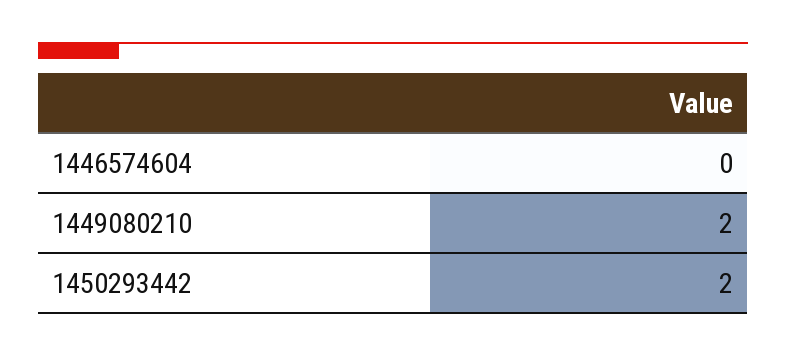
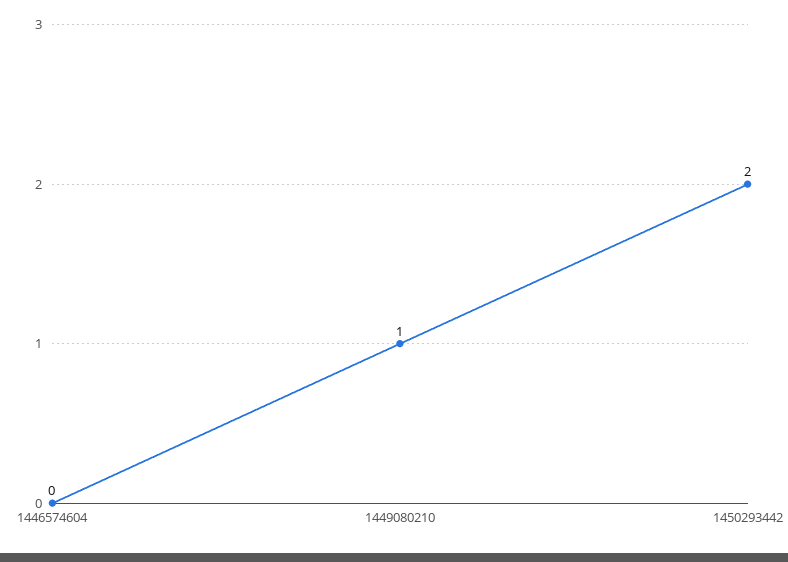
1449080210: 2 -> 1

